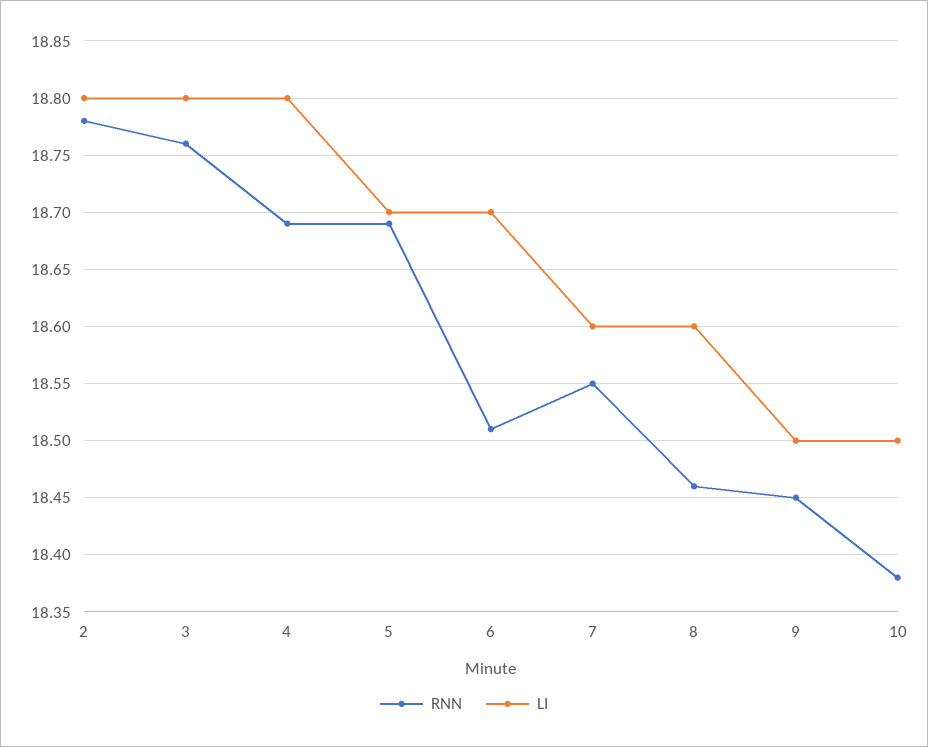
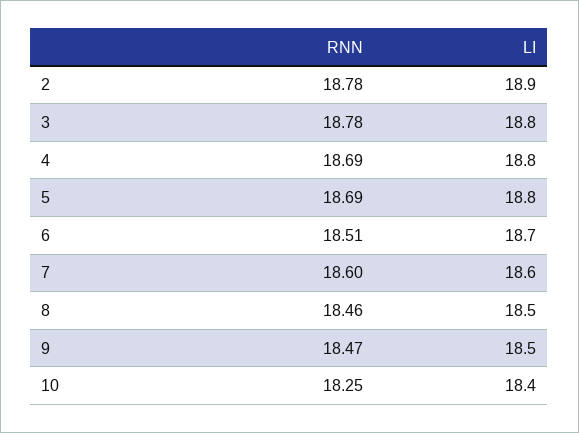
LI, 2: 18.8 -> 18.9
RNN, 3: 18.76 -> 18.78
LI, 5: 18.7 -> 18.8
RNN, 7: 18.55 -> 18.6
LI, 8: 18.6 -> 18.5
RNN, 9: 18.45 -> 18.47
RNN, 10: 18.38 -> 18.25
LI, 10: 18.5 -> 18.4

